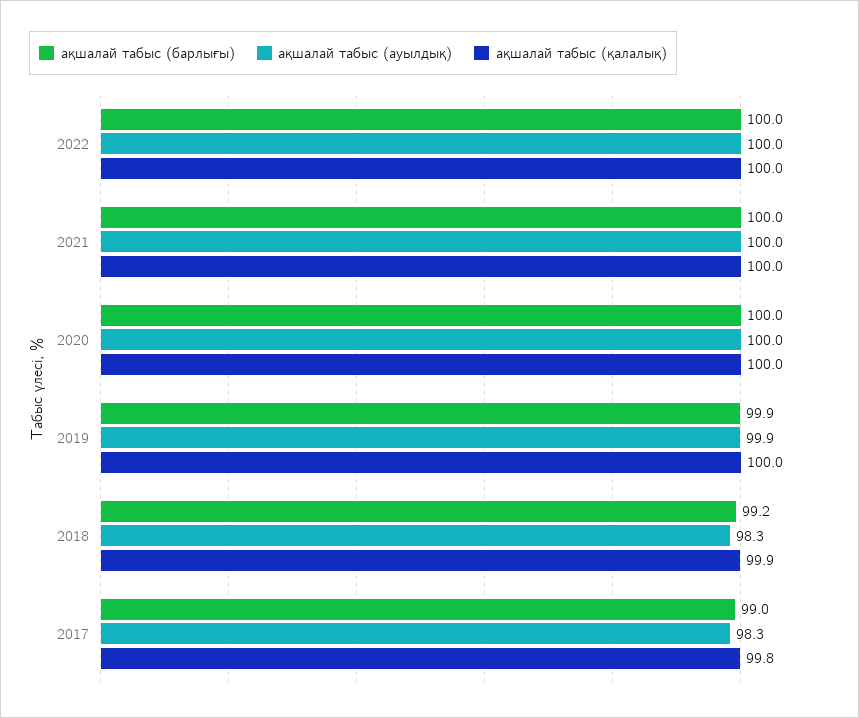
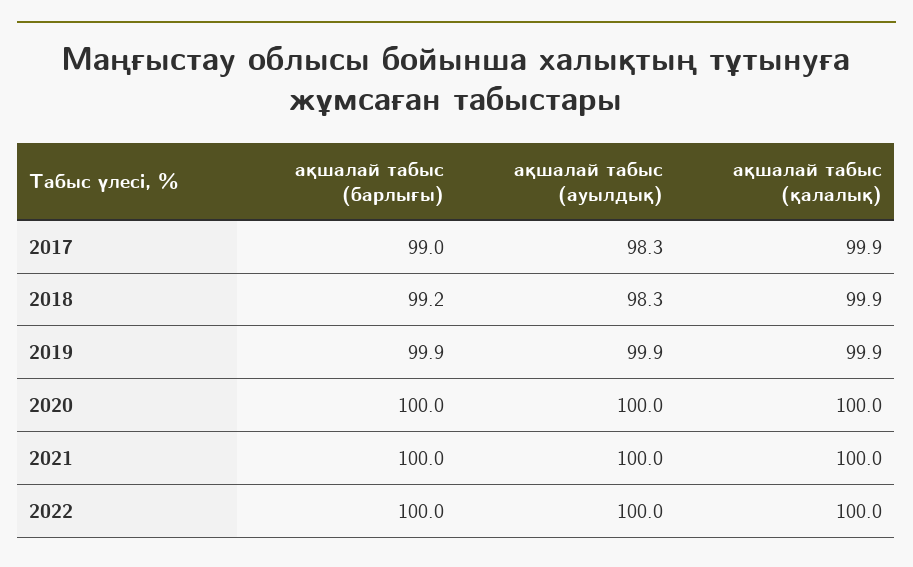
ақшалай табыс (қалалық), 2019: 100 -> 99.9
ақшалай табыс (қалалық), 2017: 99.8 -> 99.9

